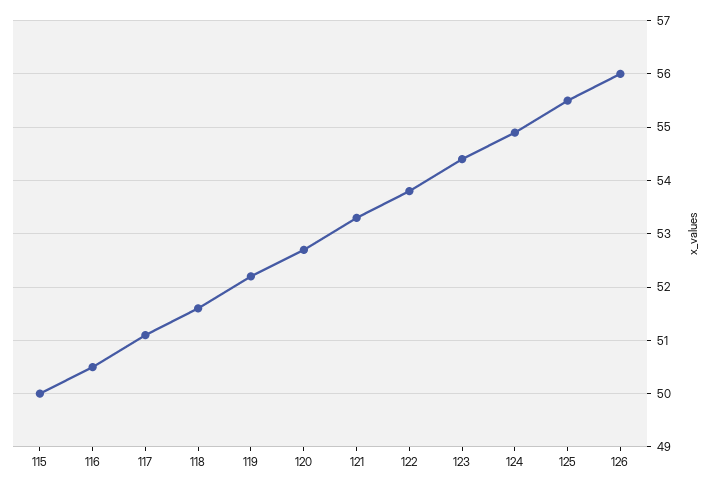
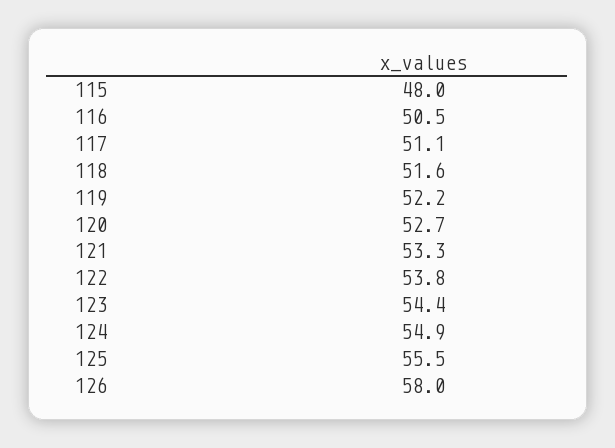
115: 50 -> 48
126: 56 -> 58

